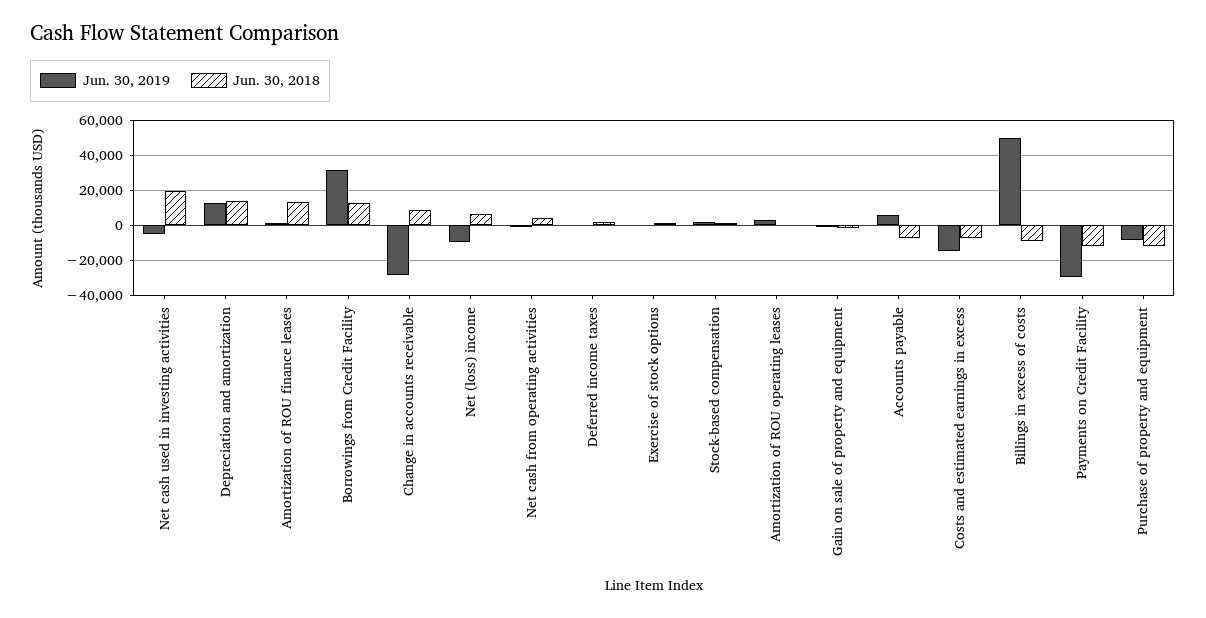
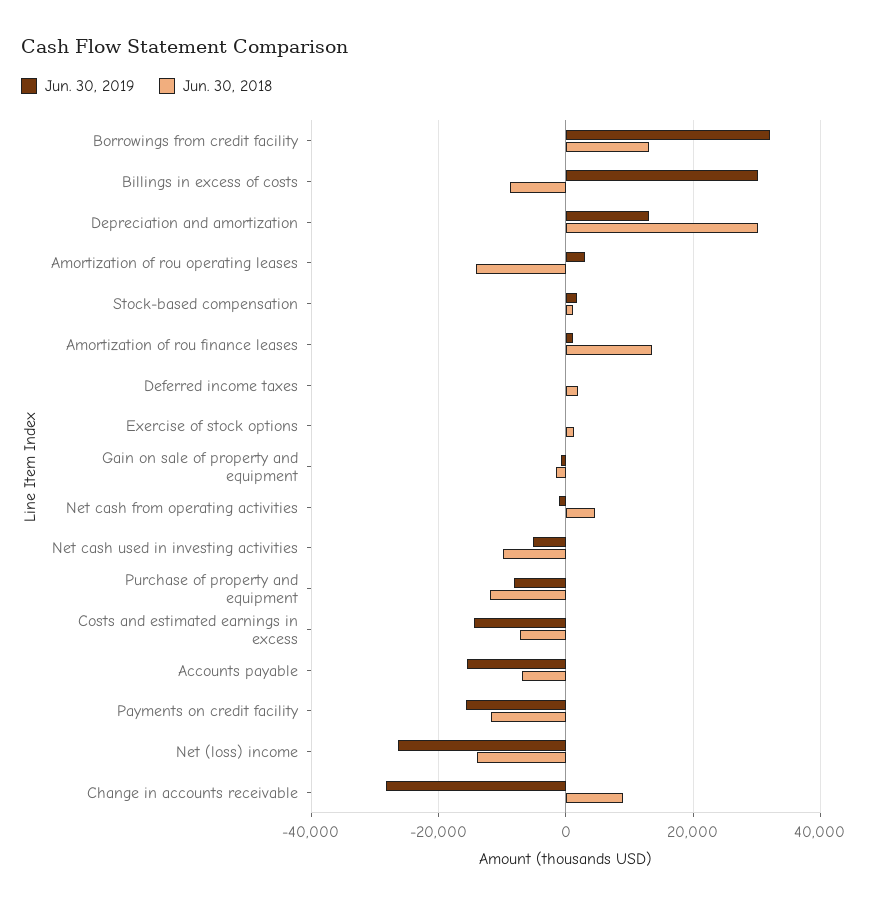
Jun. 30, 2018, Net cash used in investing activities: 20000 -> -10000
Jun. 30, 2018, Depreciation and amortization: 15000 -> 30000
Jun. 30, 2019, Net (loss) income: -10000 -> -26000
Jun. 30, 2018, Net (loss) income: 5000 -> -14000
Jun. 30, 2018, Amortization of ROU operating leases: 0 -> -14000
Jun. 30, 2019, Accounts payable: 5000 -> -16000
Jun. 30, 2019, Billings in excess of costs: 50000 -> 30000
Jun. 30, 2019, Payments on Credit Facility: -30000 -> -16000

